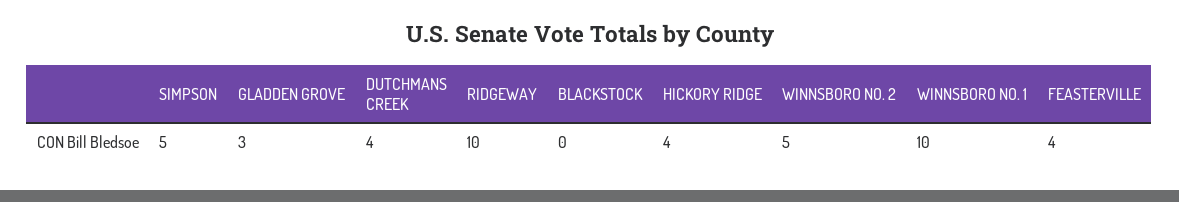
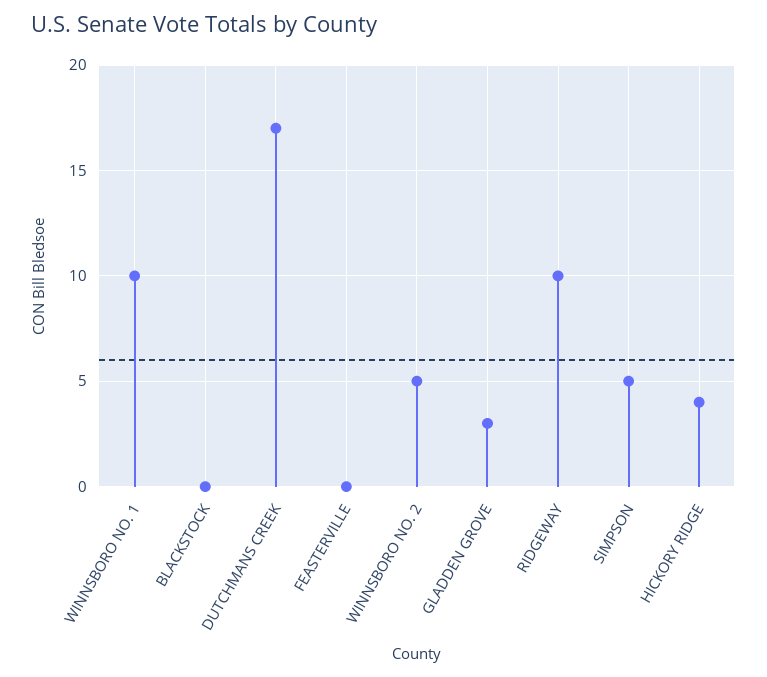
DUTCHMANS CREEK: 4 -> 17
FEASTERVILLE: 4 -> 0

